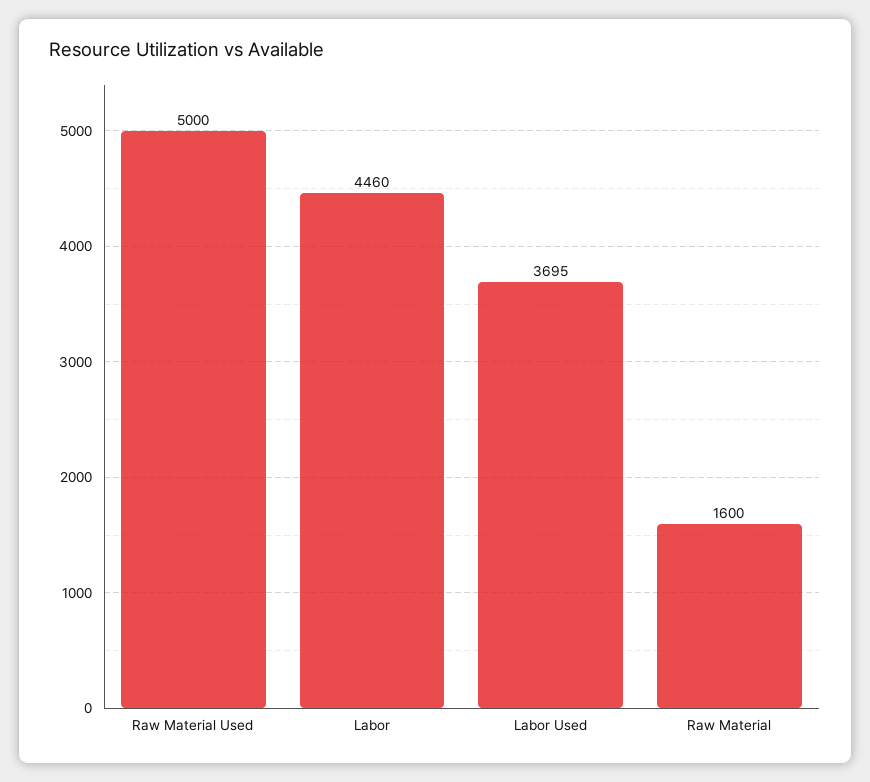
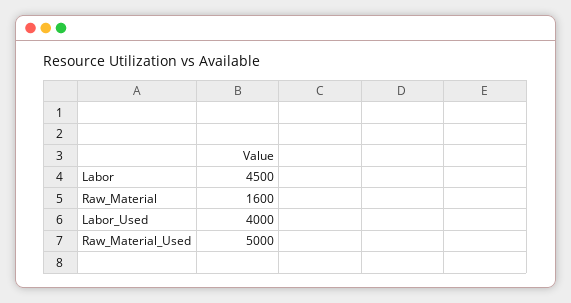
Labor: 4460 -> 4500
Labor Used: 3695 -> 4000

